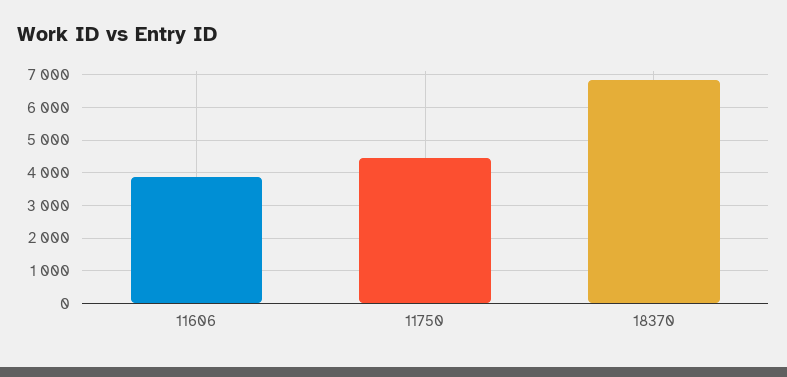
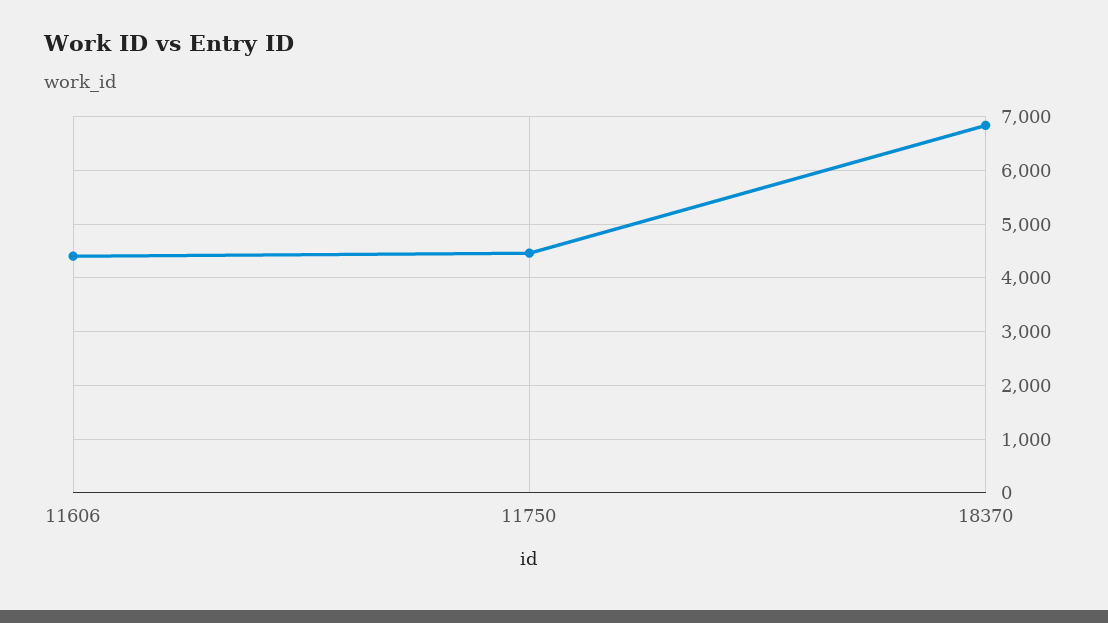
11606: 3800 -> 4400

